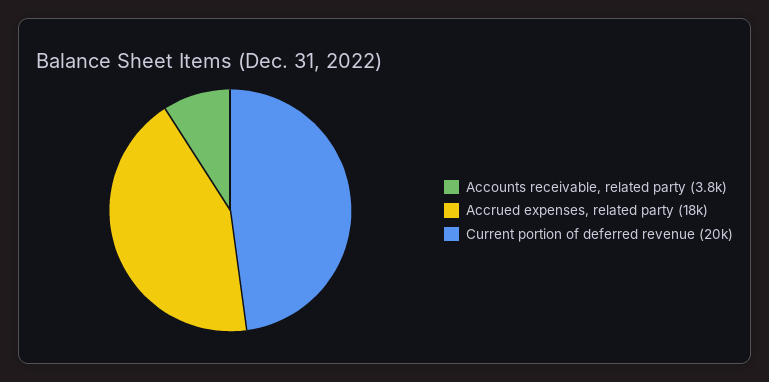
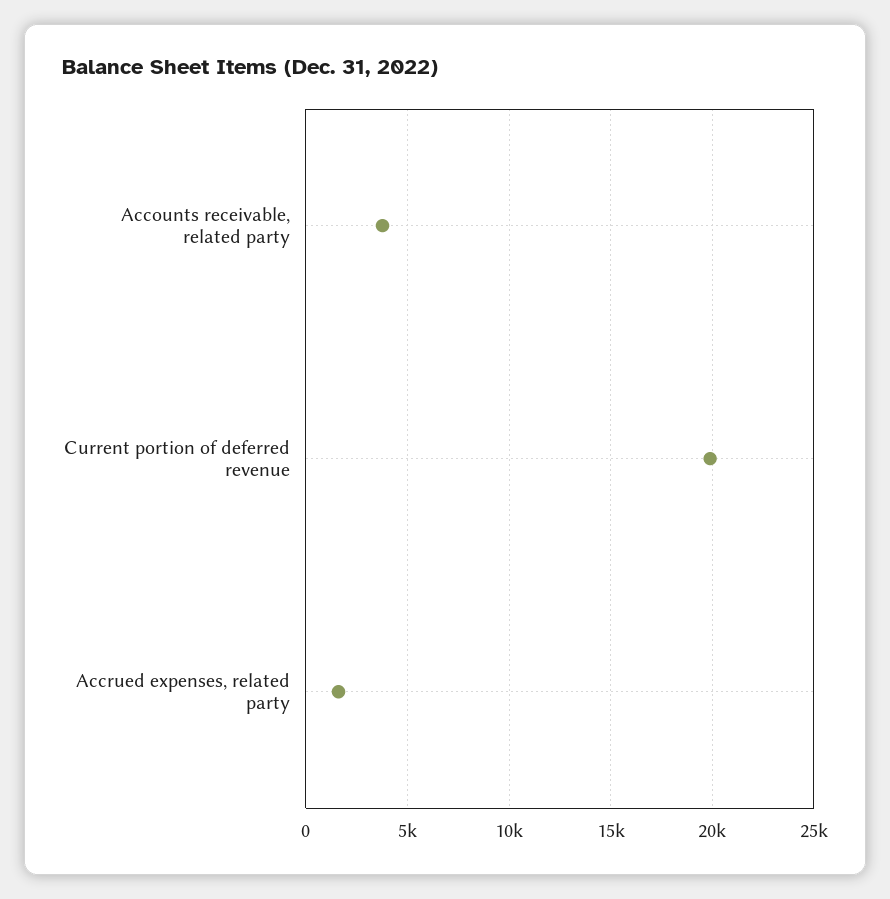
Accrued expenses, related party: 18000 -> 1500

